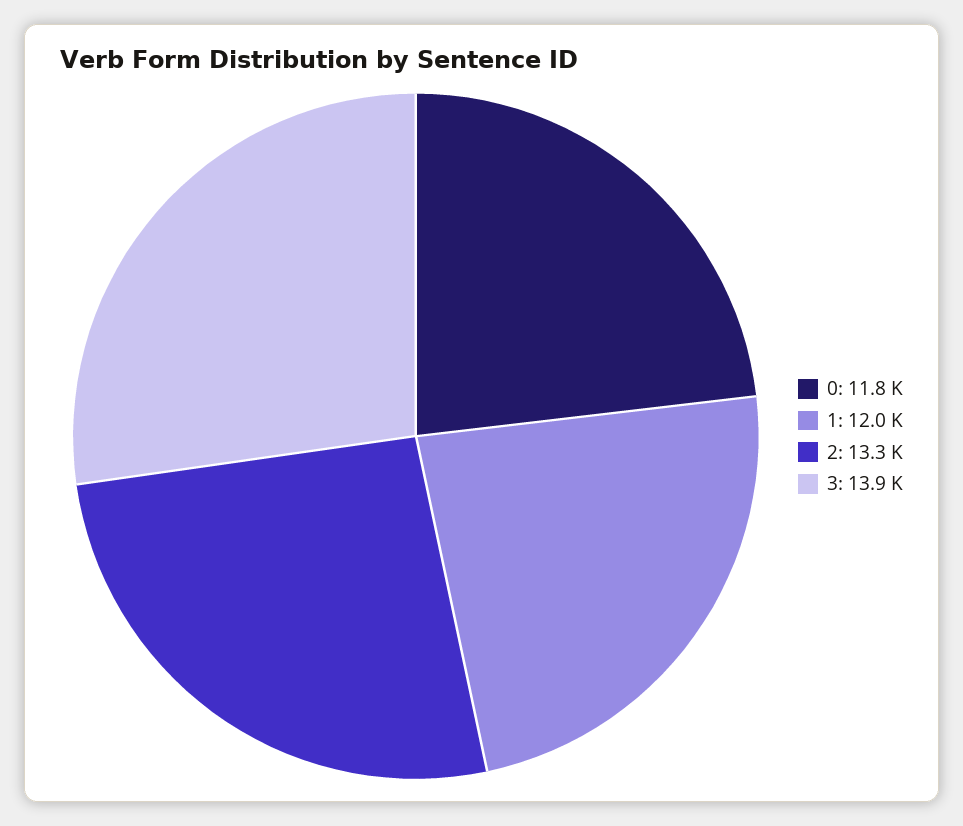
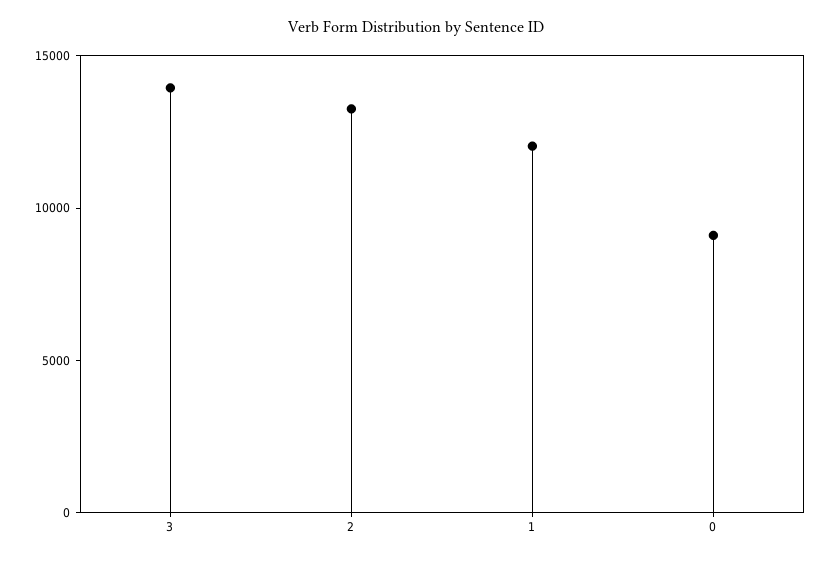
0: 11800 -> 9000

